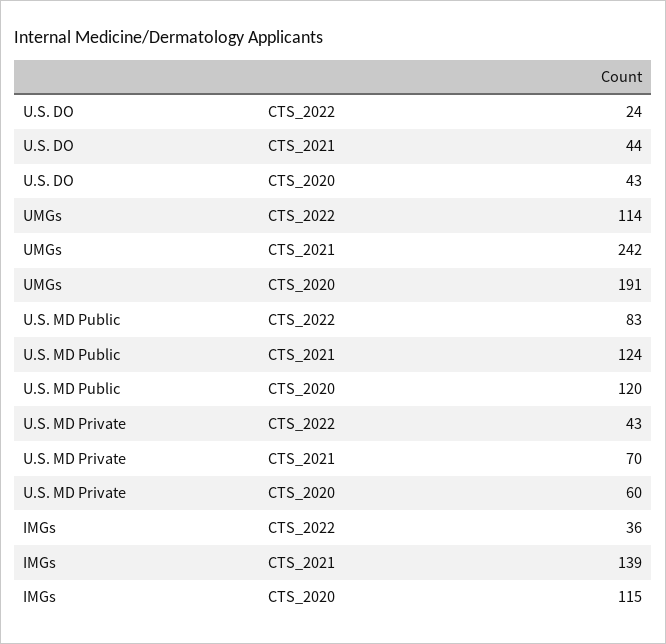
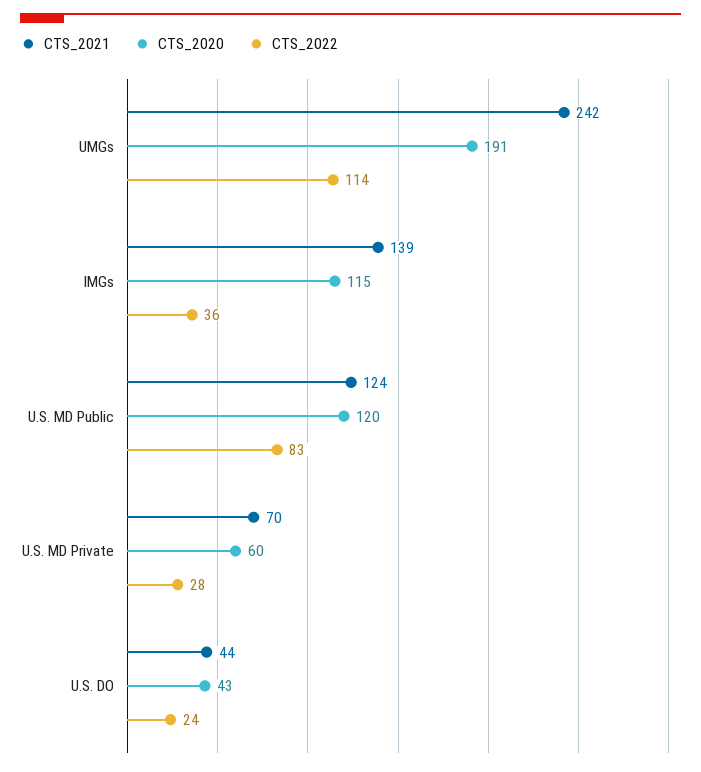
CTS_2022, U.S. MD Private: 43 -> 28

